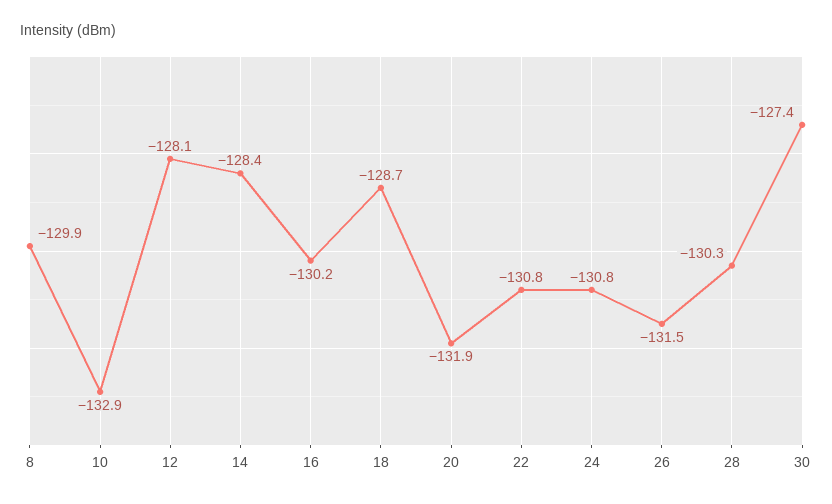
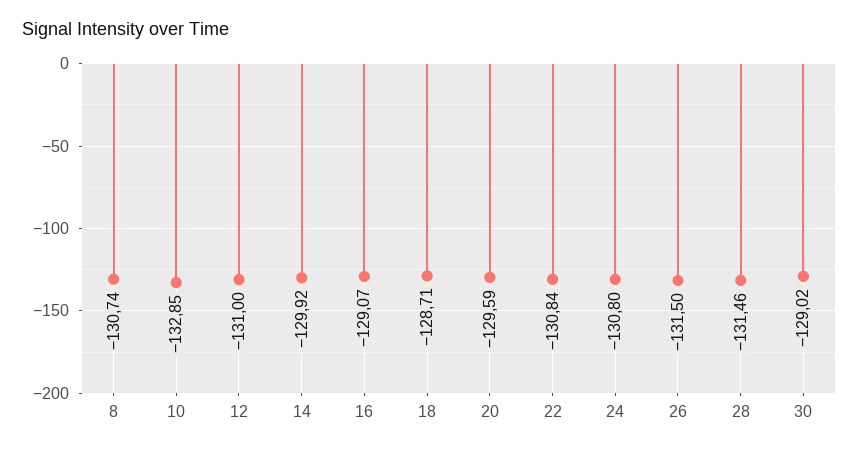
8: -129.9 -> -130.74
12: -128.1 -> -131
14: -128.4 -> -129.92
16: -130.2 -> -129.07
20: -131.9 -> -129.59
28: -130.3 -> -131.46
30: -127.4 -> -129.02

